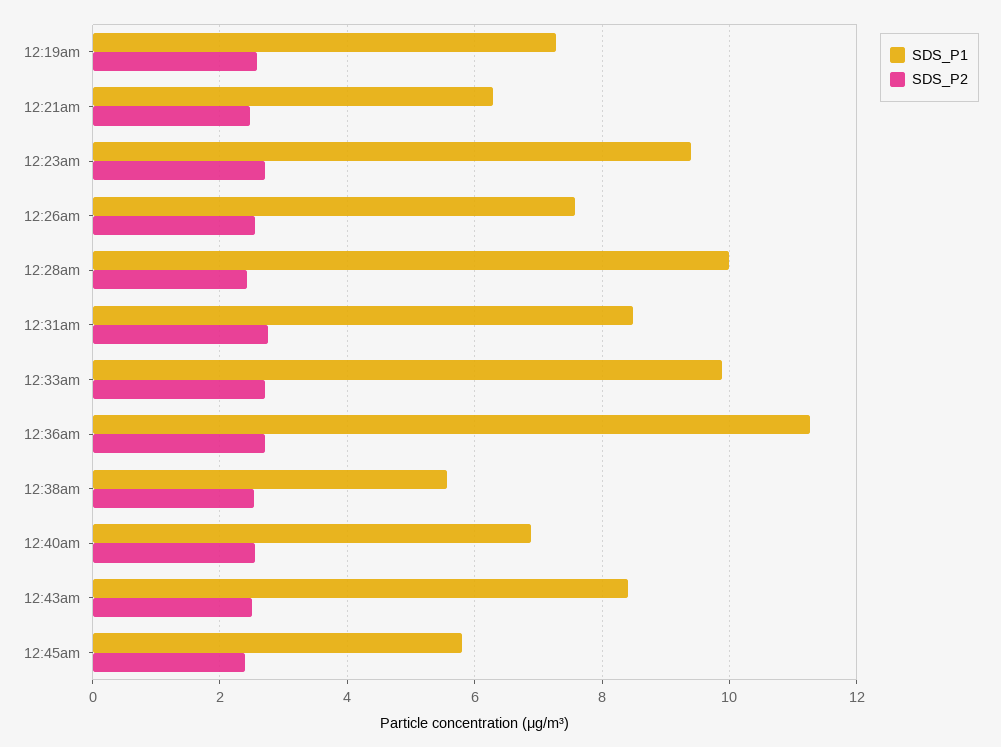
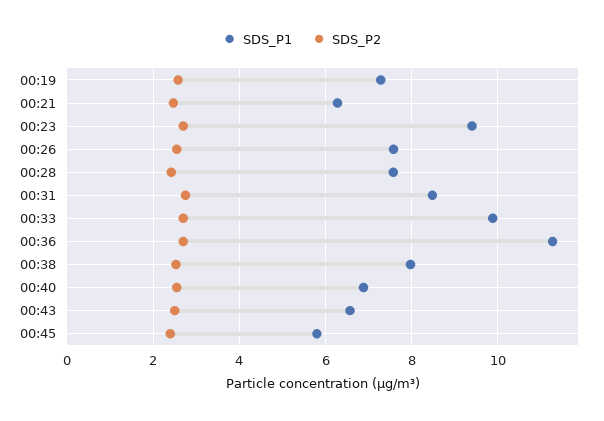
SDS_P1, 12:28am: 10 -> 7.6
SDS_P1, 12:38am: 5.6 -> 8
SDS_P1, 12:43am: 8.4 -> 6.6

